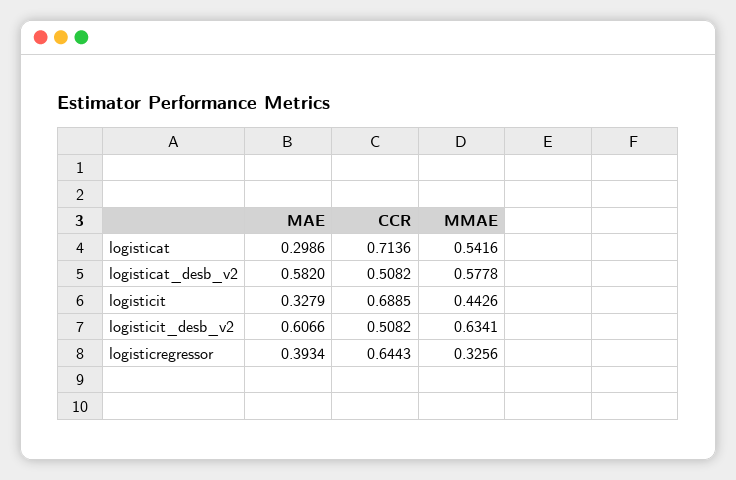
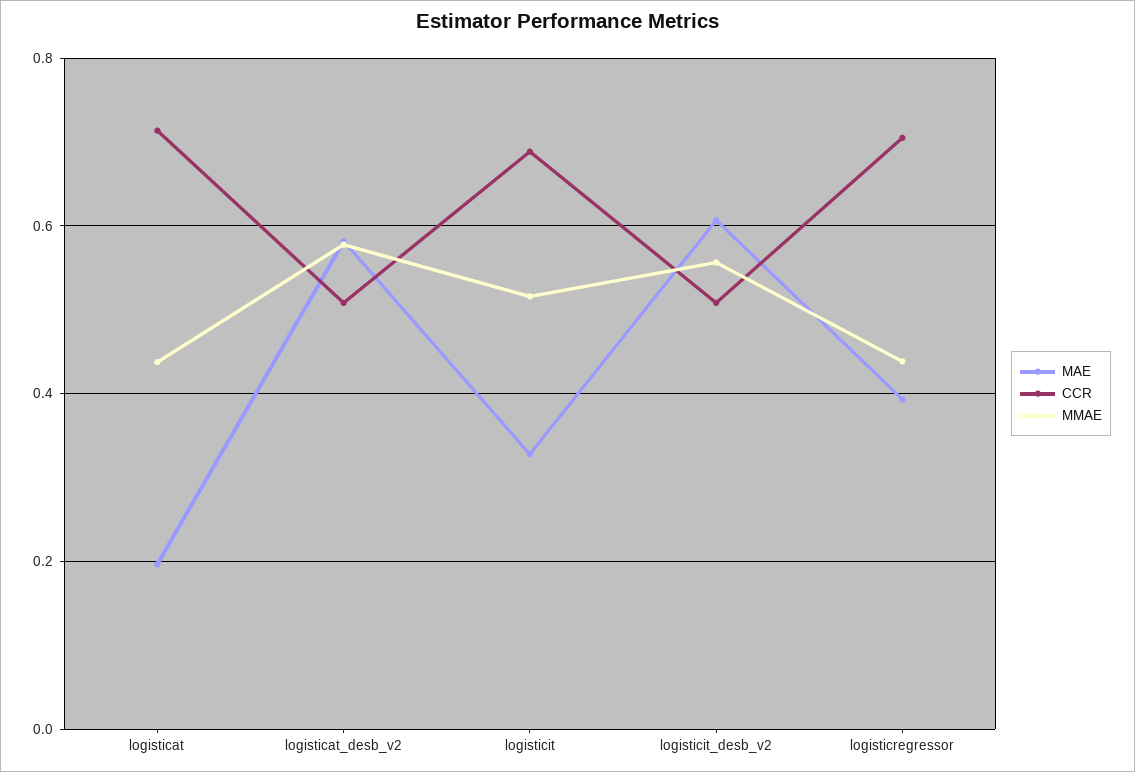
MAE, logisticat: 0.2986 -> 0.2
MMAE, logisticat: 0.5416 -> 0.44
MMAE, logisticit: 0.4426 -> 0.52
MMAE, logisticit_desb_v2: 0.6341 -> 0.56
CCR, logisticregressor: 0.6443 -> 0.7
MMAE, logisticregressor: 0.3256 -> 0.44

